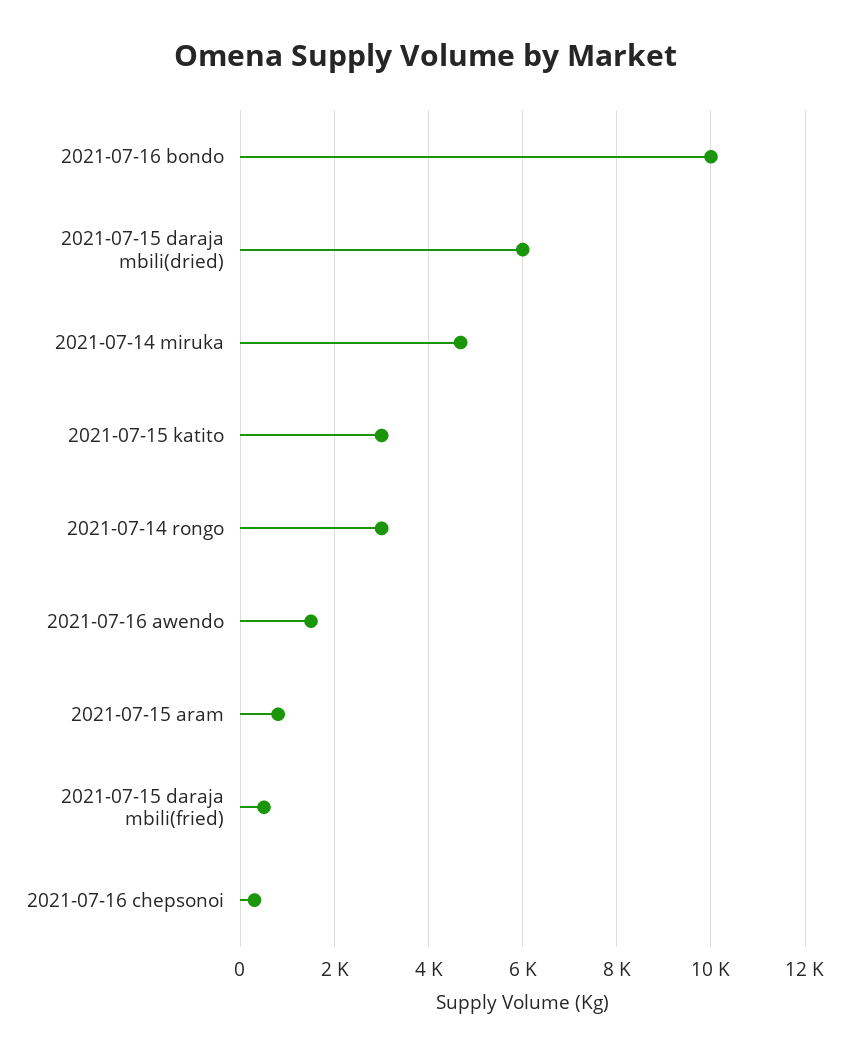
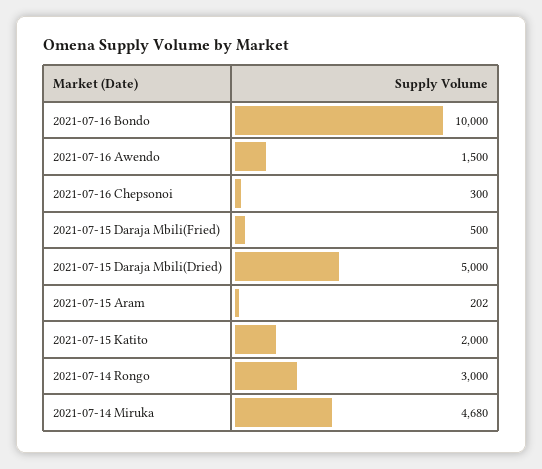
2021-07-15 daraja mbili(dried): 6000 -> 5000
2021-07-15 katito: 3000 -> 2000
2021-07-15 aram: 800 -> 202

